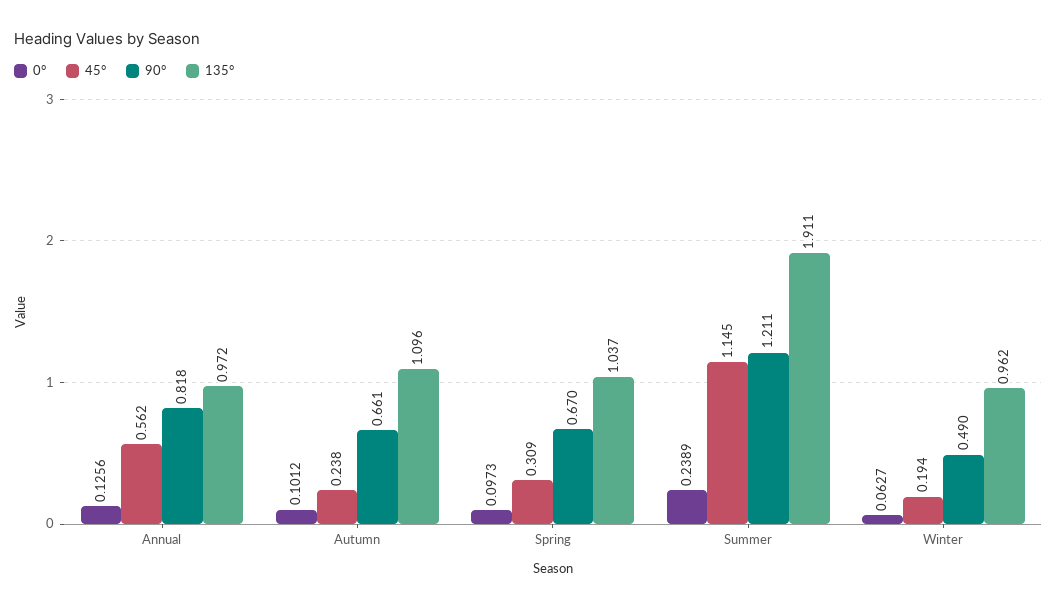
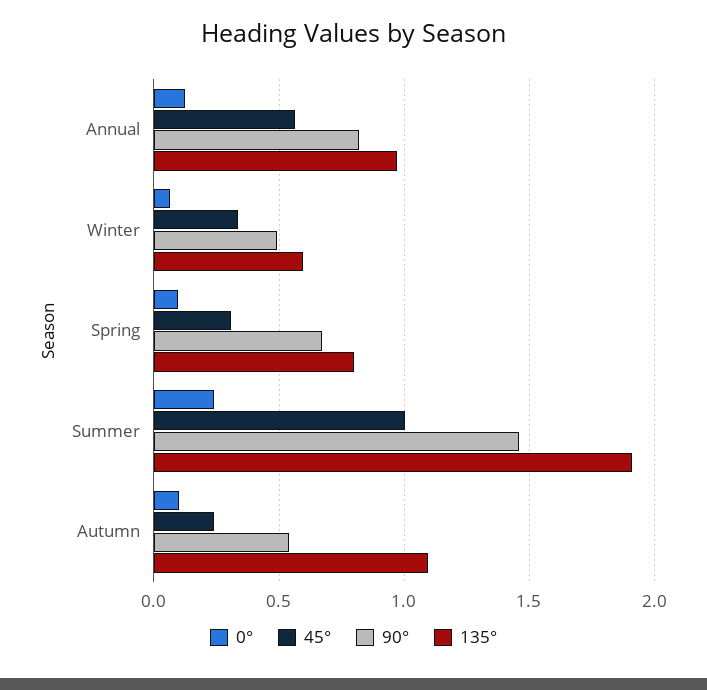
90°, Autumn: 0.661 -> 0.55
135°, Spring: 1.037 -> 0.8
45°, Summer: 1.145 -> 1
90°, Summer: 1.211 -> 1.45
45°, Winter: 0.194 -> 0.35
135°, Winter: 0.962 -> 0.6

